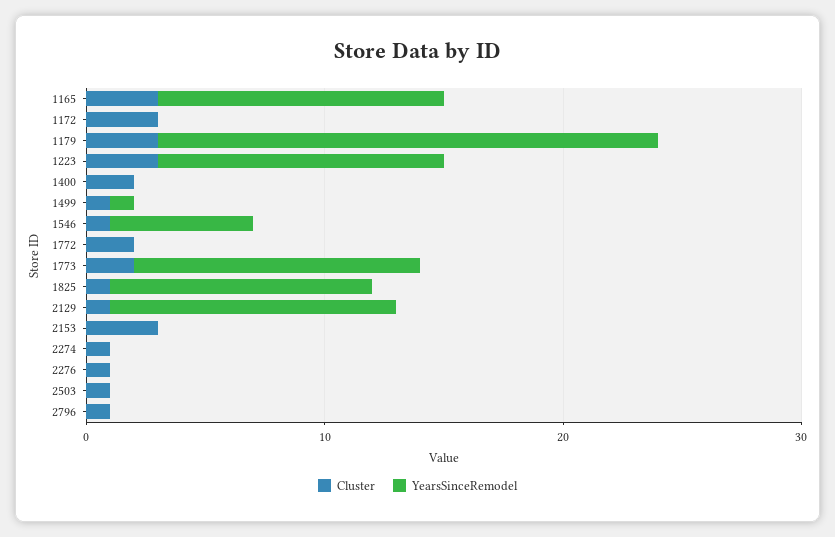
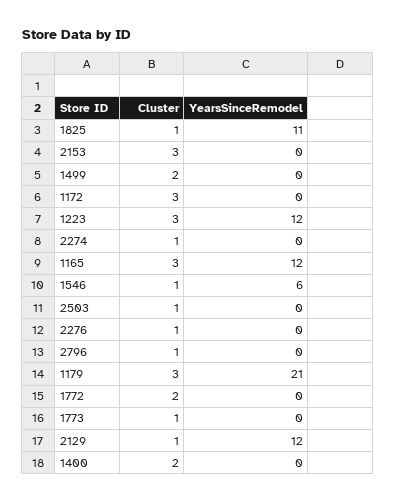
Cluster, 1499: 1 -> 2
YearsSinceRemodel, 1499: 1 -> 0
Cluster, 1773: 2 -> 1
YearsSinceRemodel, 1773: 12 -> 0

